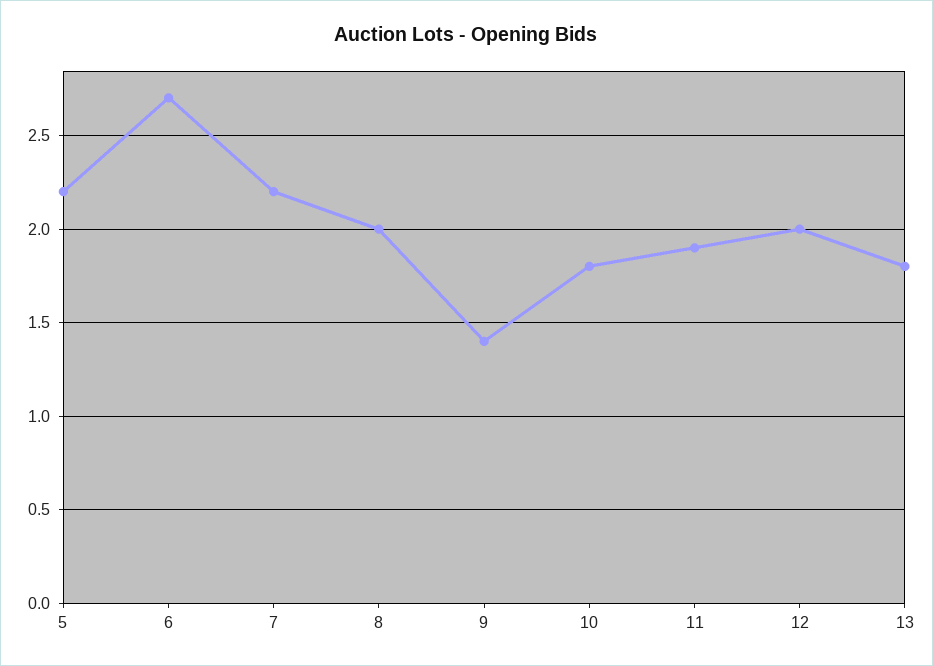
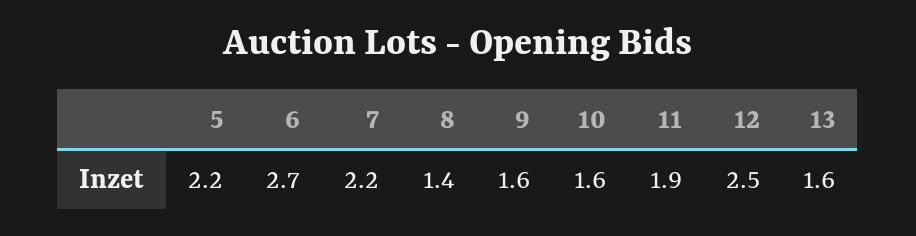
8: 2 -> 1.4
9: 1.4 -> 1.6
10: 1.8 -> 1.6
12: 2 -> 2.5
13: 1.8 -> 1.6

